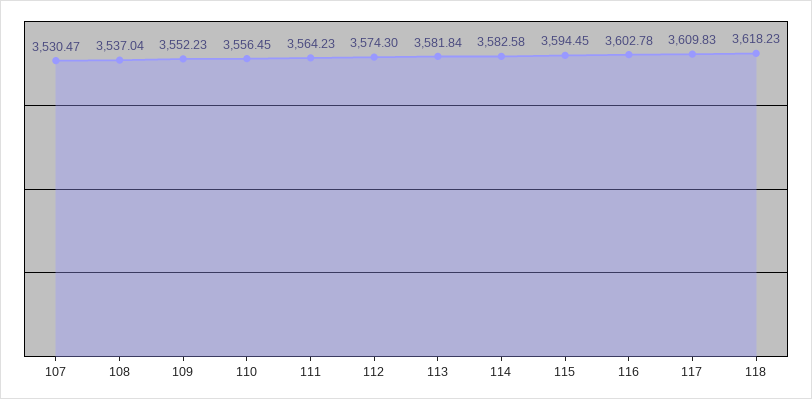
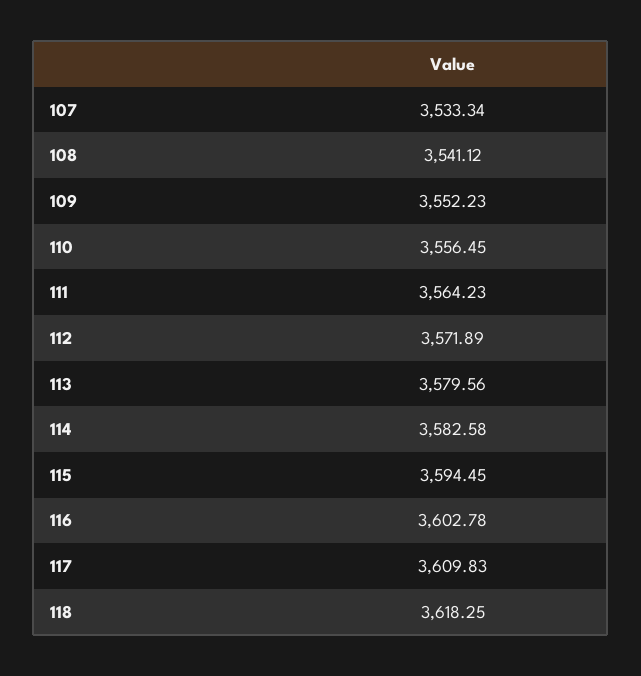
107: 3530.47 -> 3533.34
108: 3537.04 -> 3541.12
112: 3574.3 -> 3571.89
113: 3581.84 -> 3579.56
118: 3618.23 -> 3618.25

